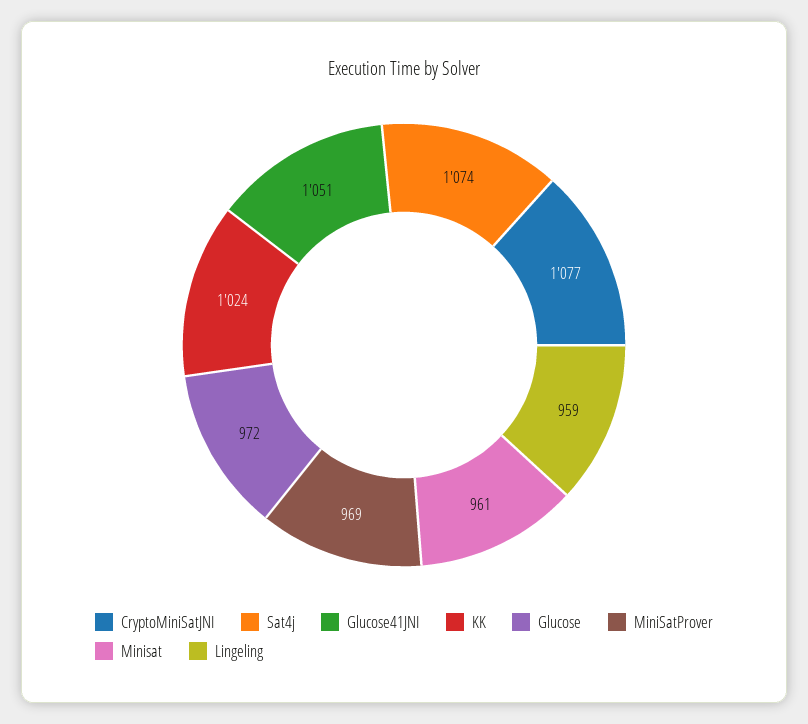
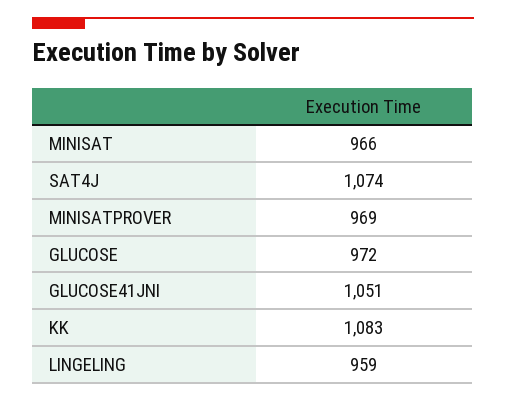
CryptoMiniSatJNI: 1077 -> none
KK: 1024 -> 1083
Minisat: 961 -> 966

